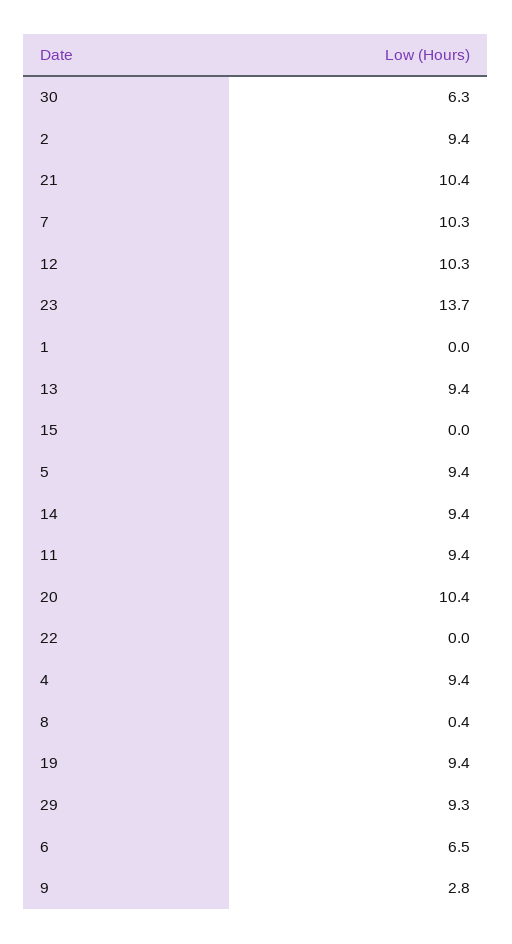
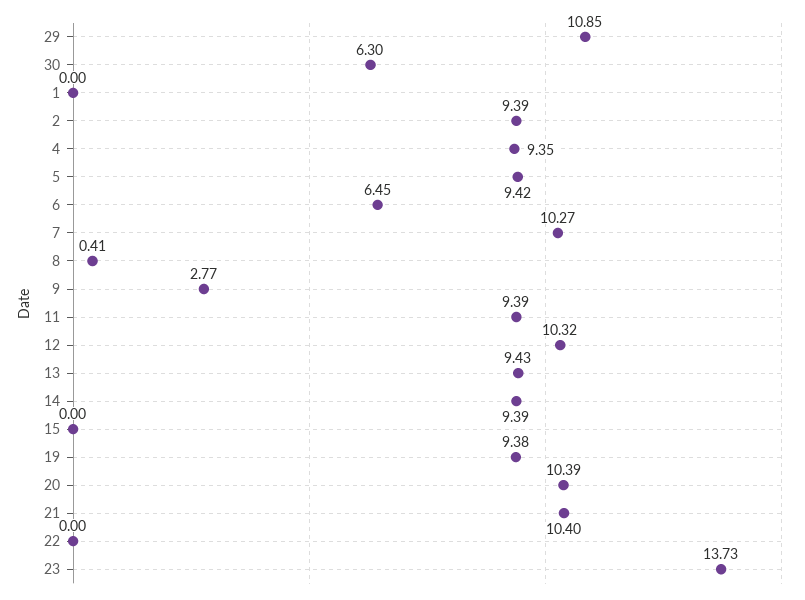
29: 9.3 -> 10.85

